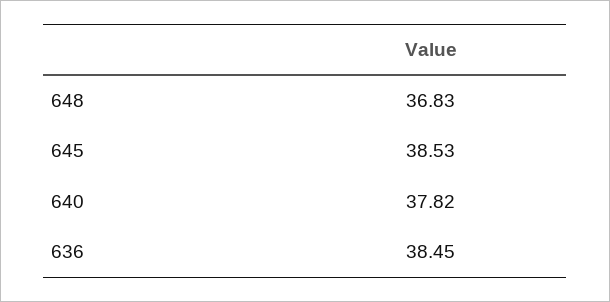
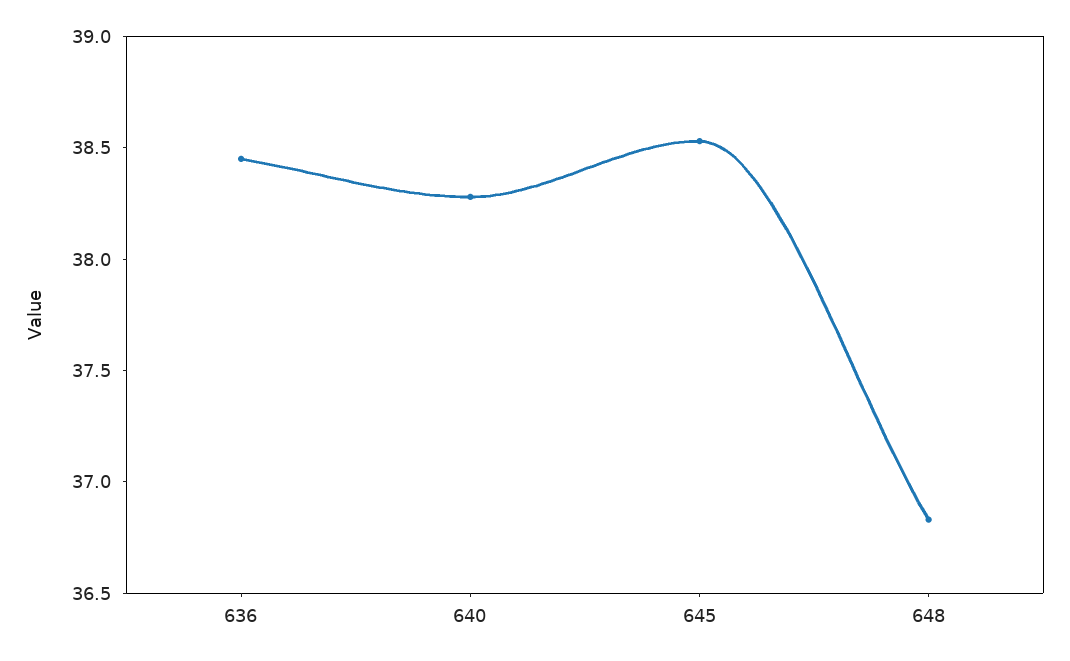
640: 37.82 -> 38.3

